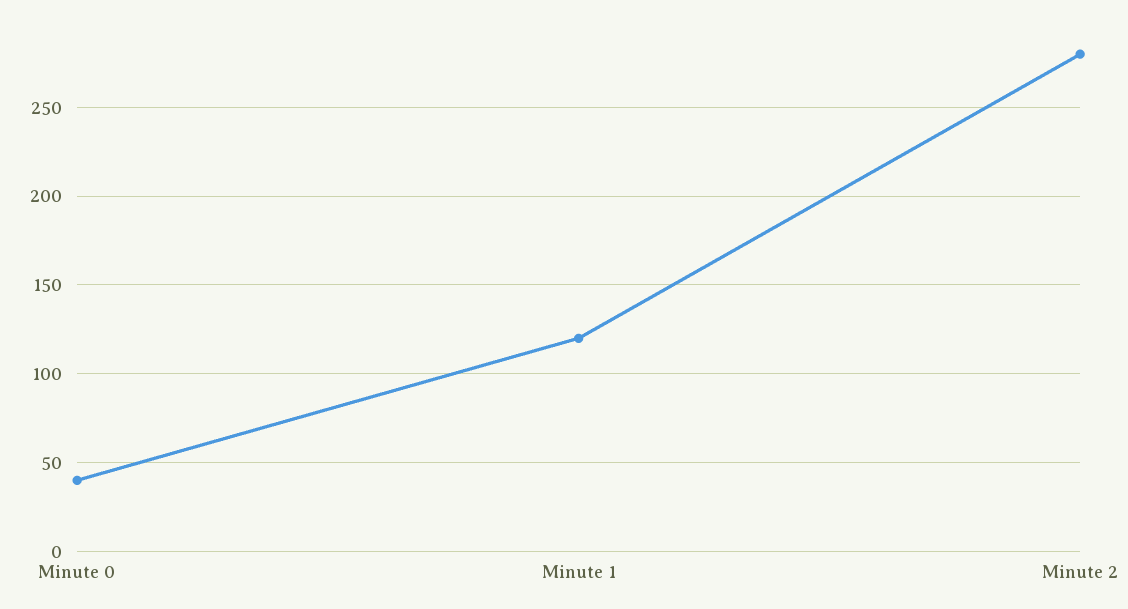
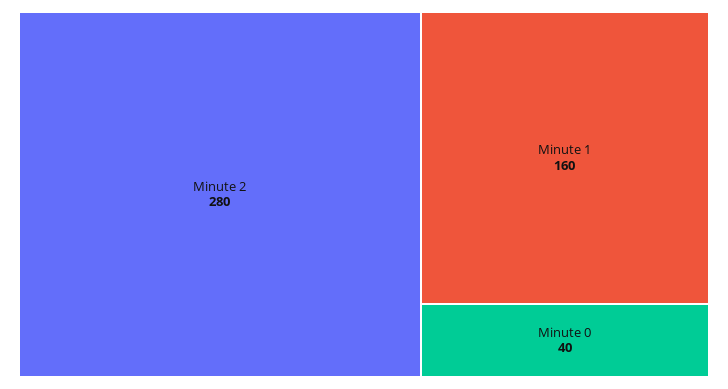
Minute 1: 120 -> 160

